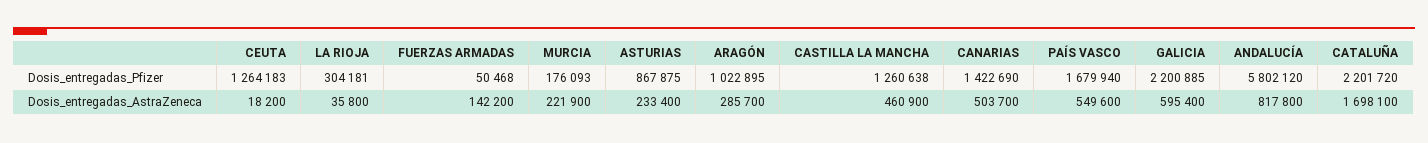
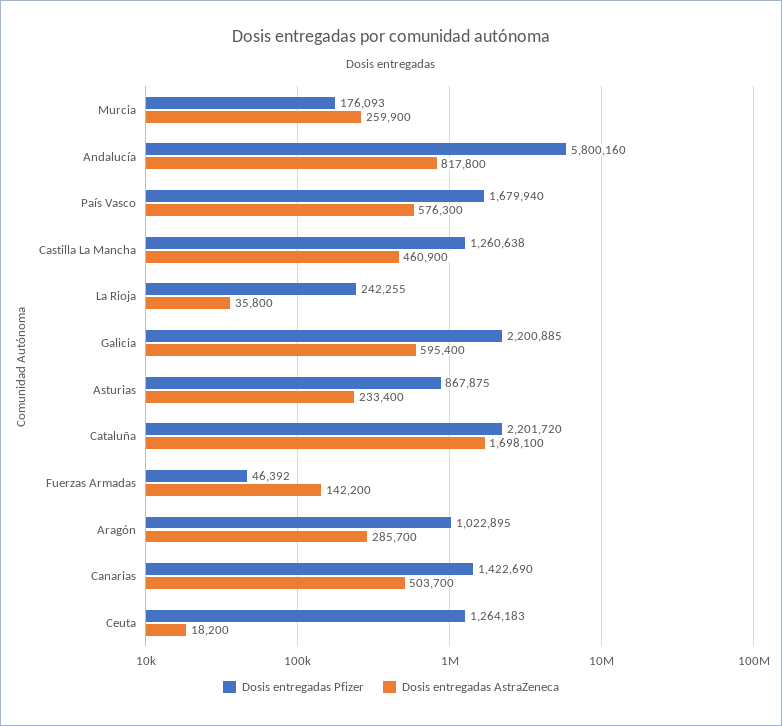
Dosis_entregadas_Pfizer, LA RIOJA: 304181 -> 242255
Dosis_entregadas_Pfizer, FUERZAS ARMADAS: 50468 -> 46392
Dosis_entregadas_Pfizer, ANDALUCÍA: 5802120 -> 5800160
Dosis_entregadas_AstraZeneca, MURCIA: 221900 -> 259900
Dosis_entregadas_AstraZeneca, PAÍS VASCO: 549600 -> 576300

